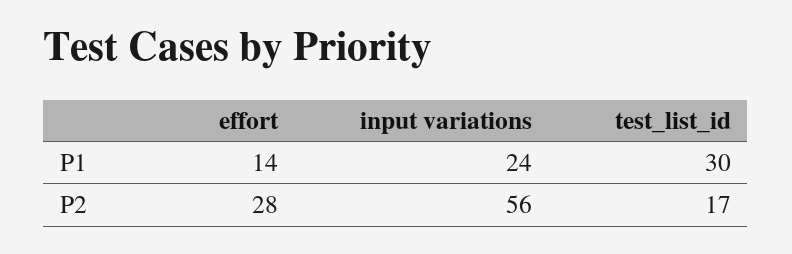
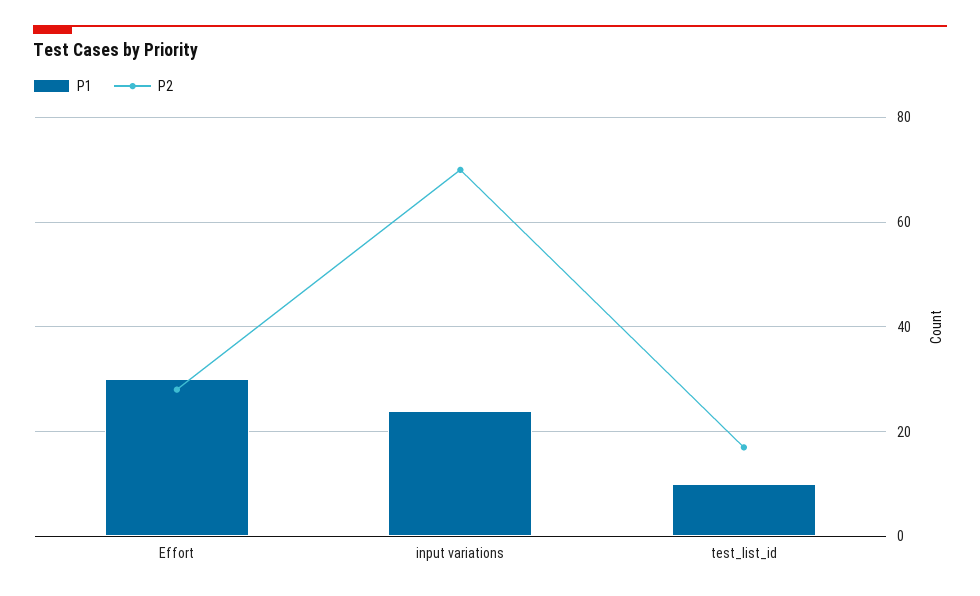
P1, effort: 14 -> 30
P1, test_list_id: 30 -> 10
P2, input variations: 56 -> 70

